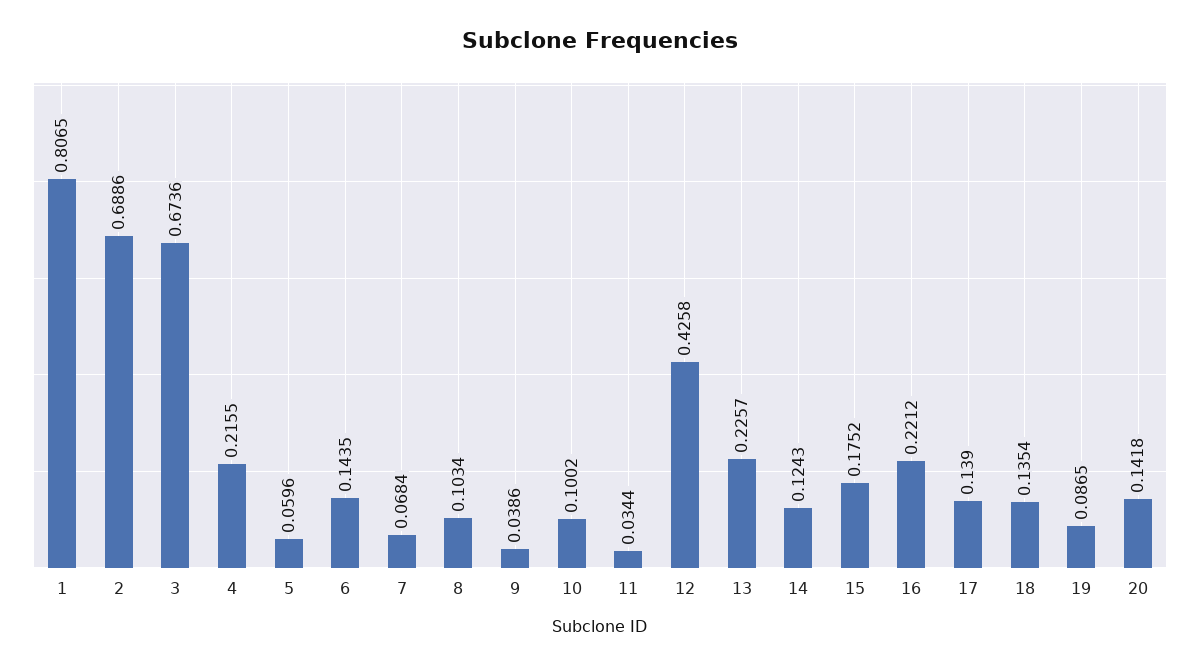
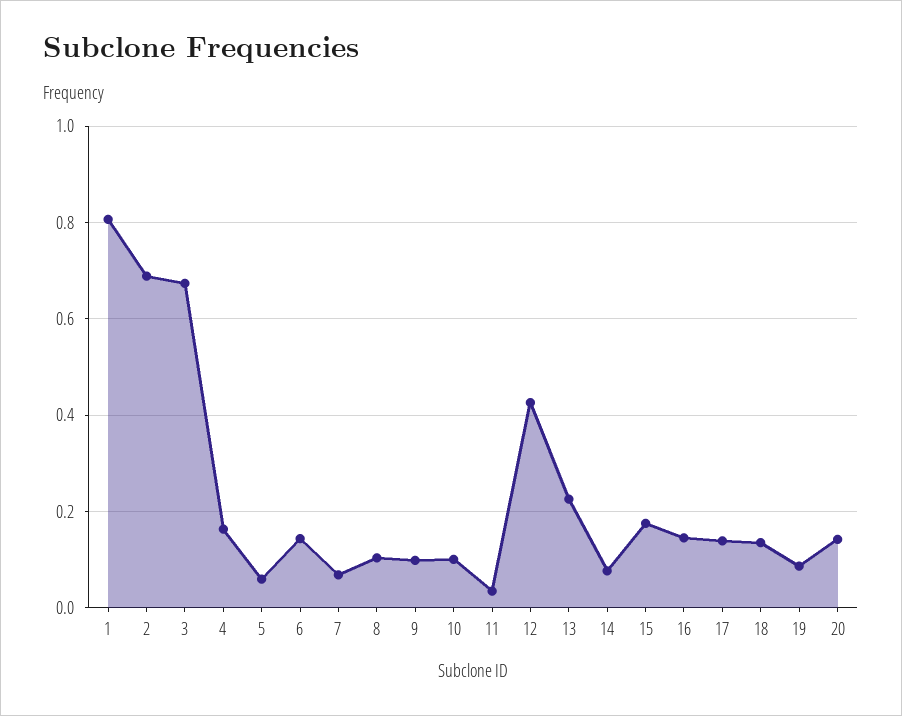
4: 0.2155 -> 0.16
9: 0.0386 -> 0.1
14: 0.1243 -> 0.08
16: 0.2212 -> 0.14

